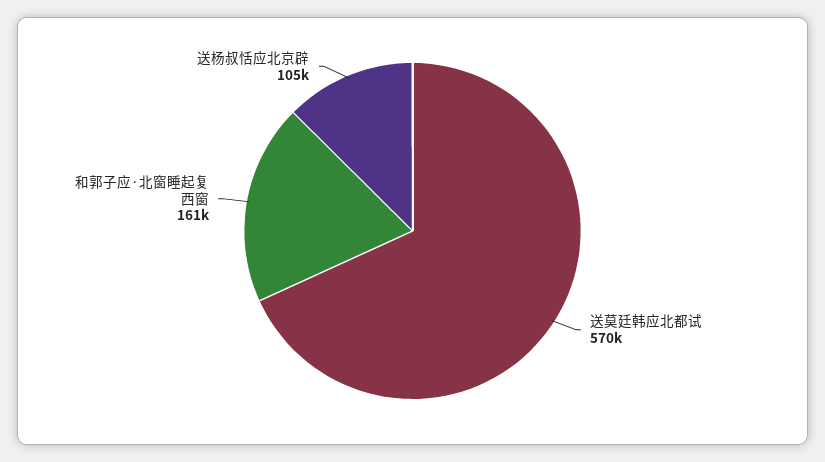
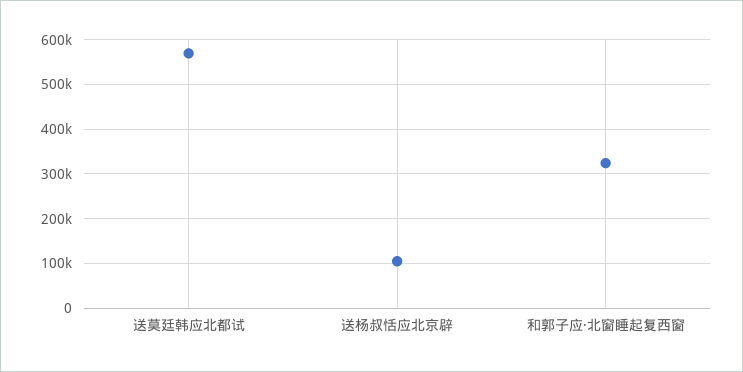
和郭子应·北窗睡起复西窗: 161000 -> 320000

